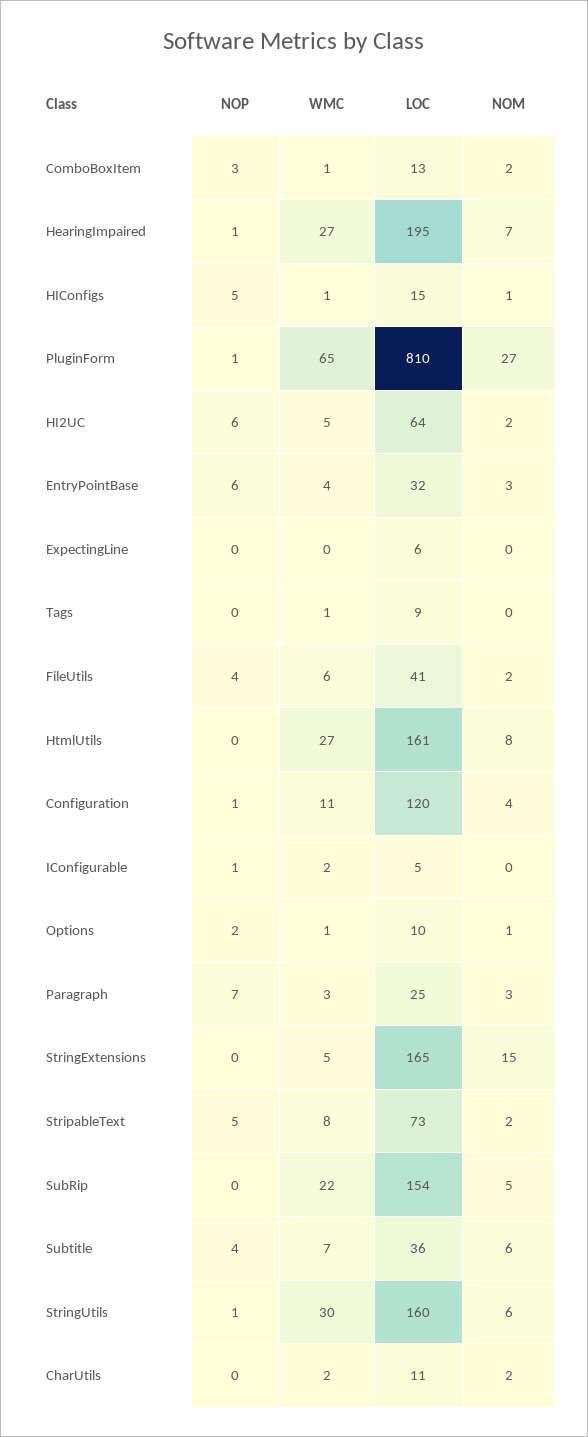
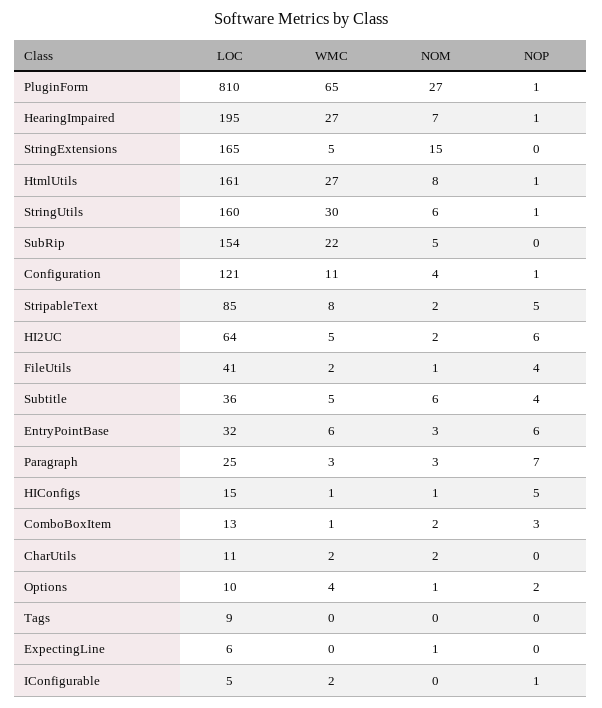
WMC, EntryPointBase: 4 -> 6
NOM, ExpectingLine: 0 -> 1
WMC, Tags: 1 -> 0
WMC, FileUtils: 6 -> 2
NOM, FileUtils: 2 -> 1
NOP, HtmlUtils: 0 -> 1
LOC, Configuration: 120 -> 121
WMC, Options: 1 -> 4
LOC, StripableText: 73 -> 85
WMC, Subtitle: 7 -> 5

